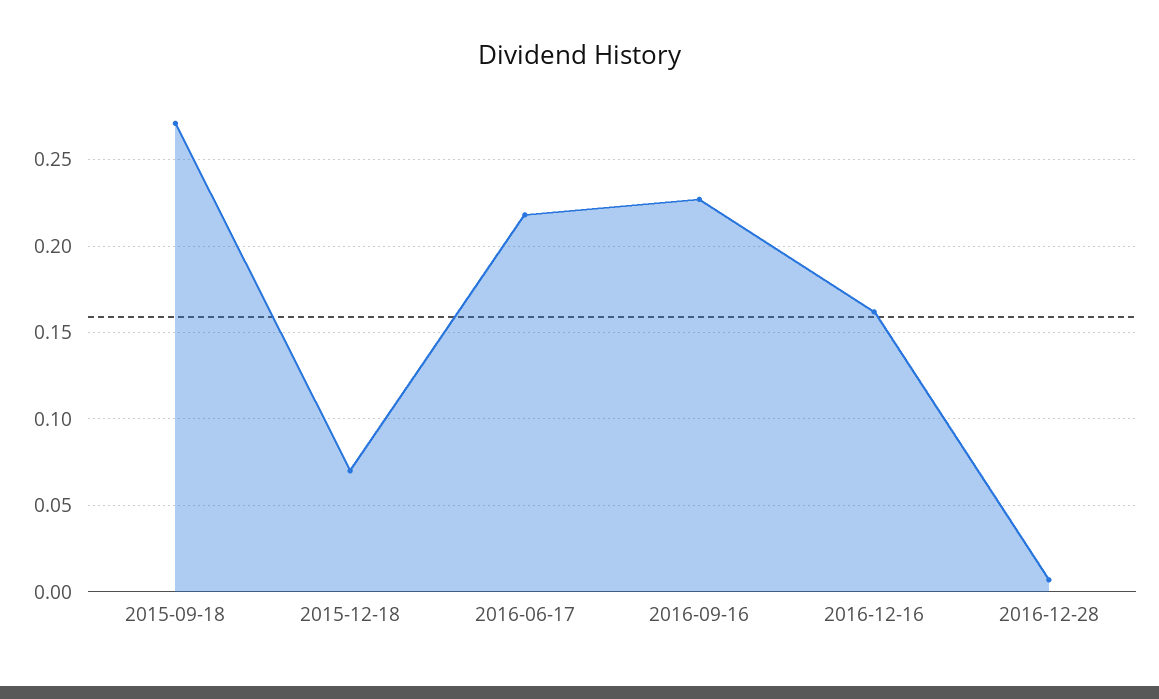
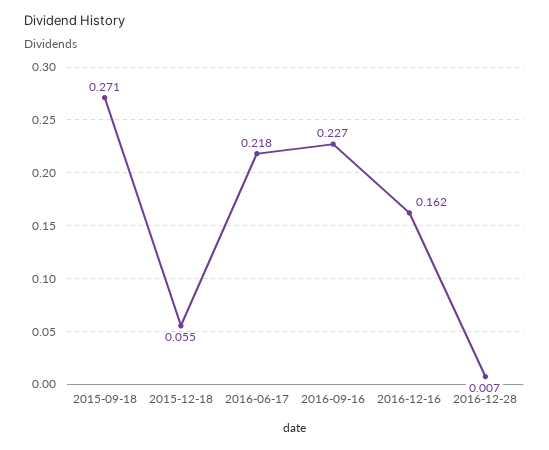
2015-12-18: 0.07 -> 0.055

